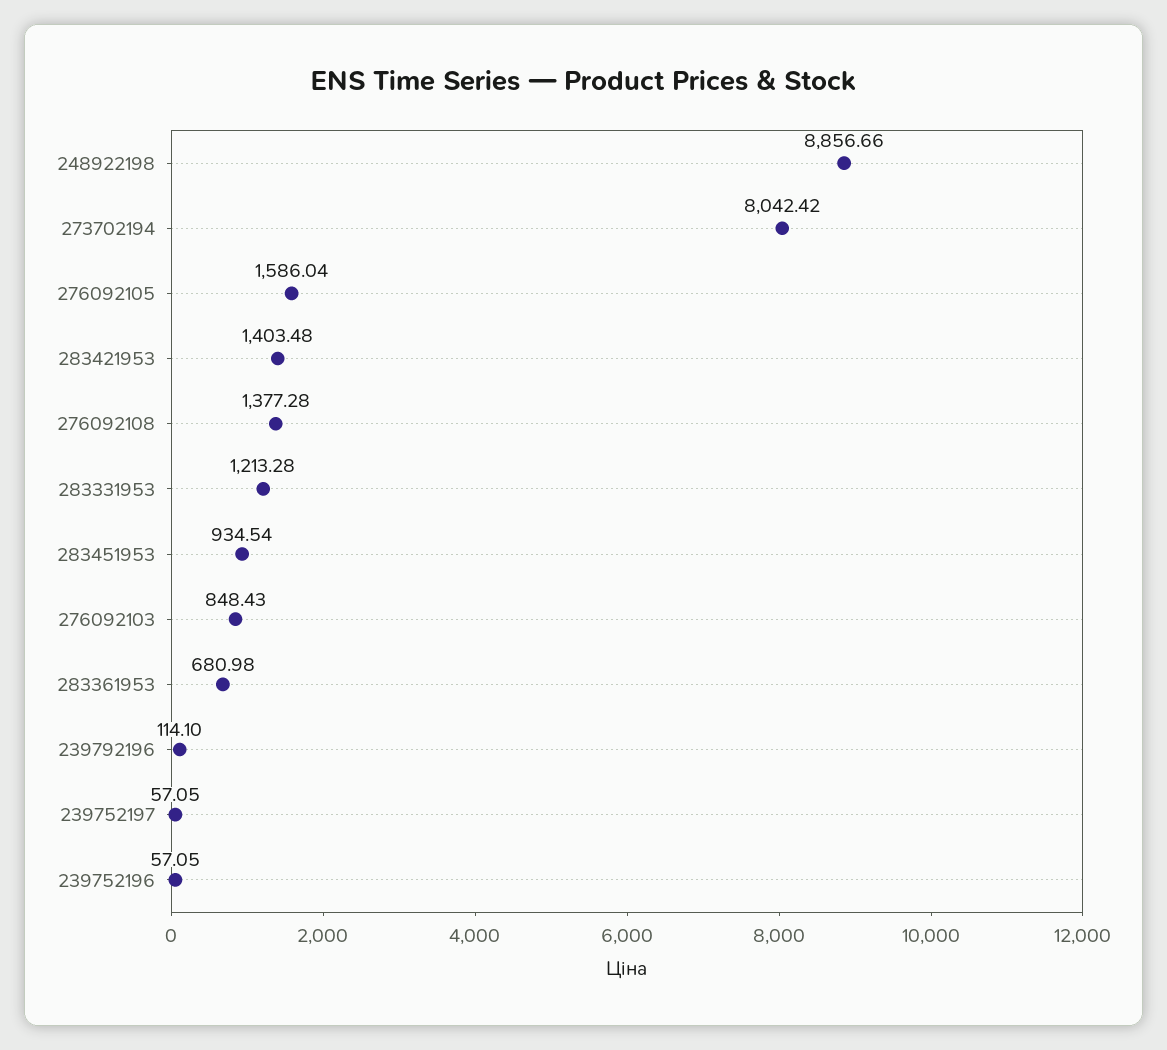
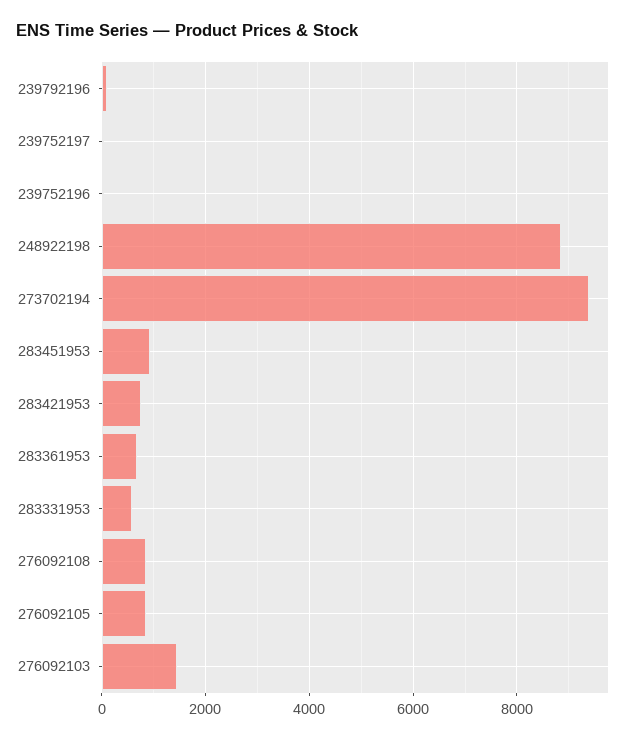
273702194: 8042.42 -> 9400
276092105: 1586.04 -> 800
283421953: 1403.48 -> 800
276092108: 1377.28 -> 800
283331953: 1213.28 -> 600
276092103: 848.43 -> 1400

